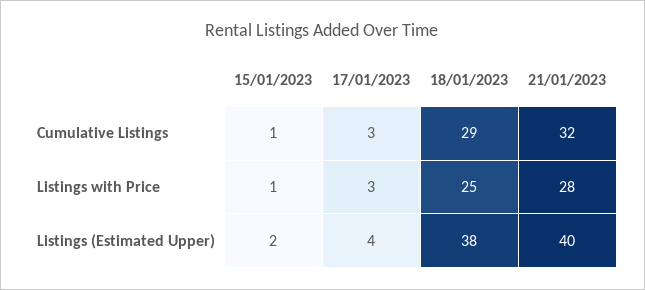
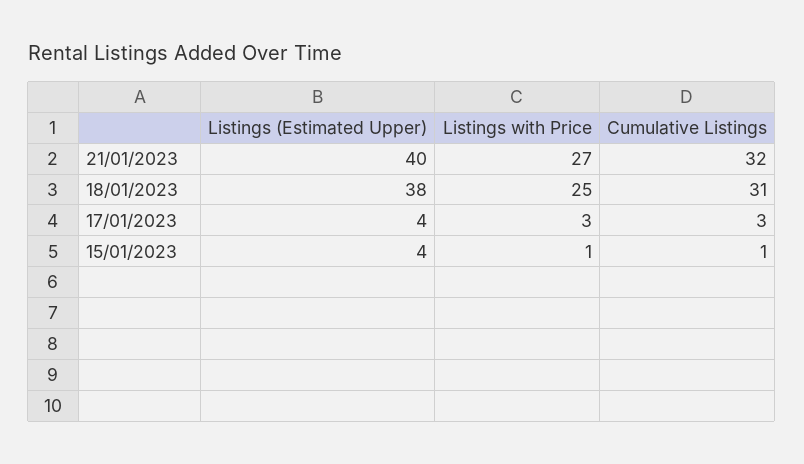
18/01/2023, Cumulative Listings: 29 -> 31
21/01/2023, Listings with Price: 28 -> 27
15/01/2023, Listings (Estimated Upper): 2 -> 4

